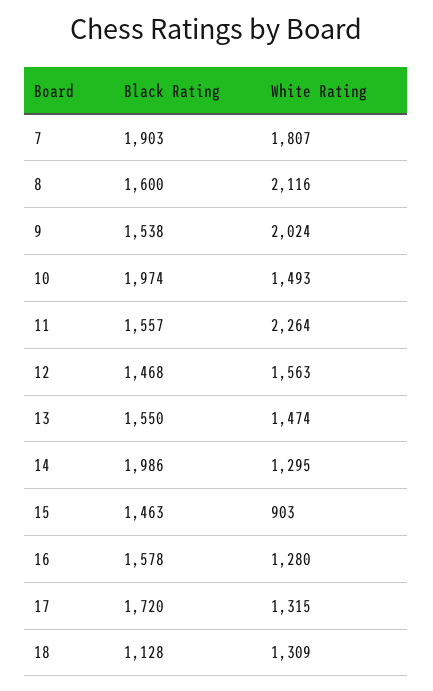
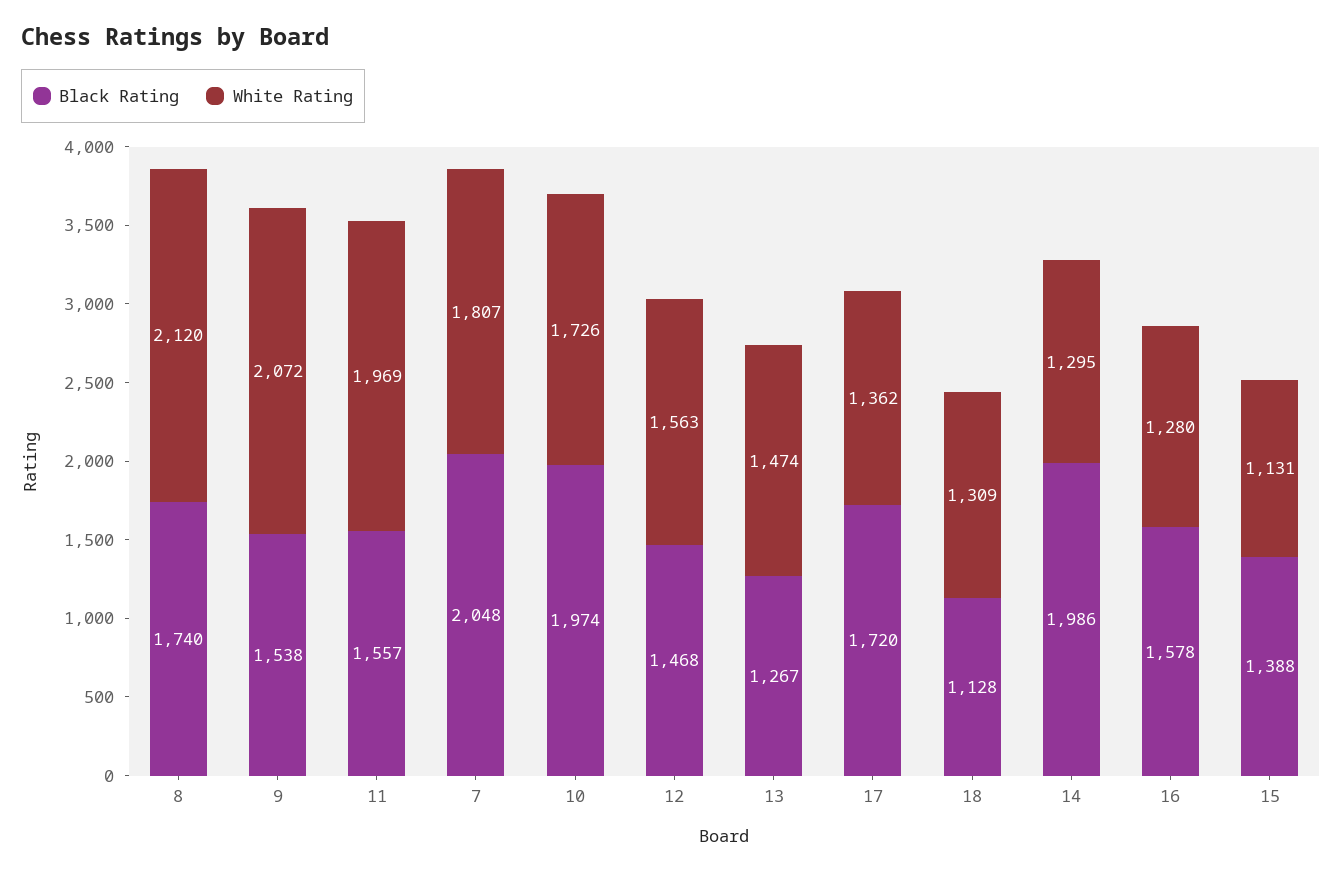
Black Rating, 7: 1903 -> 2048
Black Rating, 8: 1600 -> 1740
White Rating, 8: 2116 -> 2120
White Rating, 9: 2024 -> 2072
White Rating, 10: 1493 -> 1726
White Rating, 11: 2264 -> 1969
Black Rating, 13: 1550 -> 1267
Black Rating, 15: 1463 -> 1388
White Rating, 15: 903 -> 1131
White Rating, 17: 1315 -> 1362

